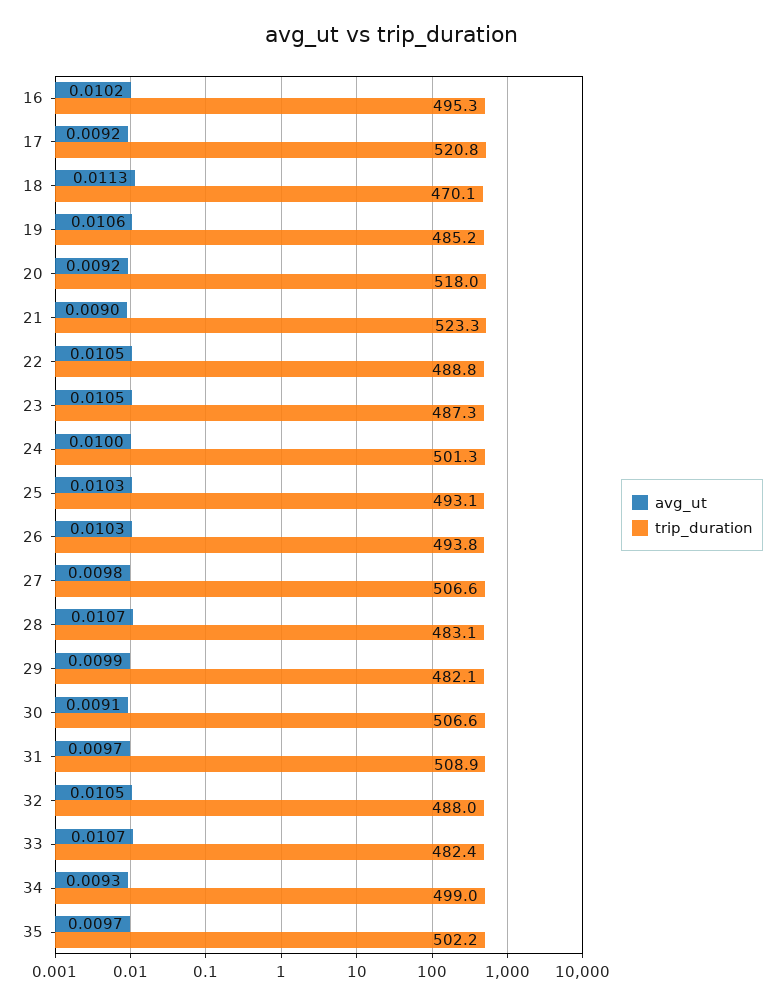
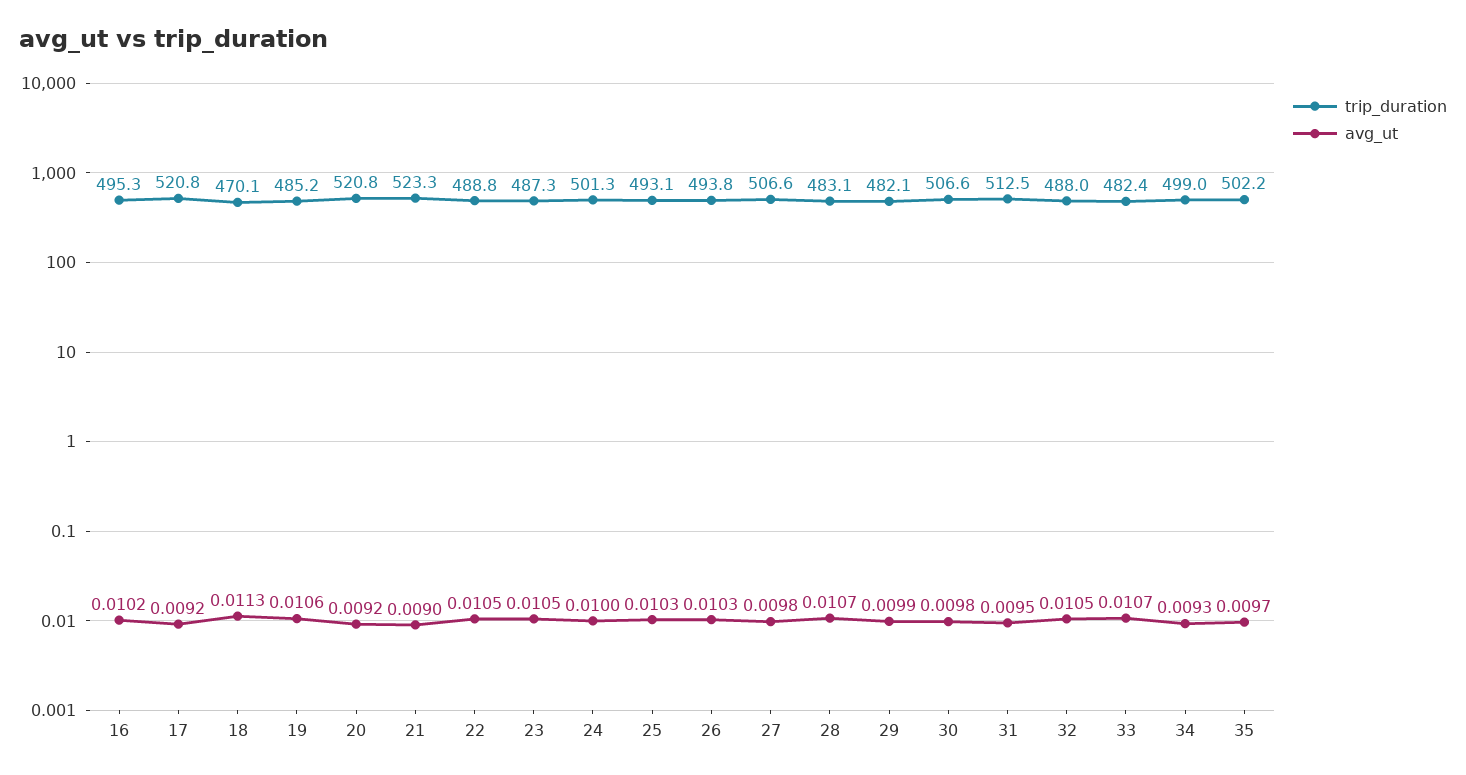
trip_duration, 20: 518 -> 520.8
avg_ut, 30: 0.0091 -> 0.0098
avg_ut, 31: 0.0097 -> 0.0095
trip_duration, 31: 508.9 -> 512.5

